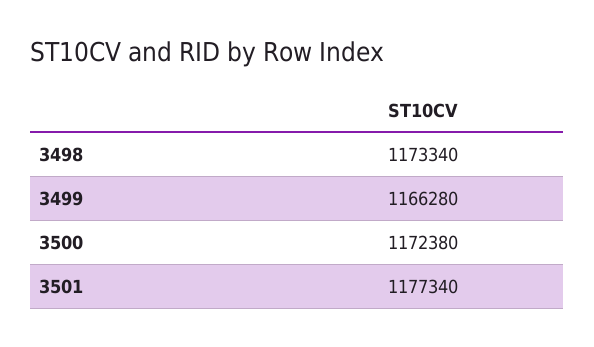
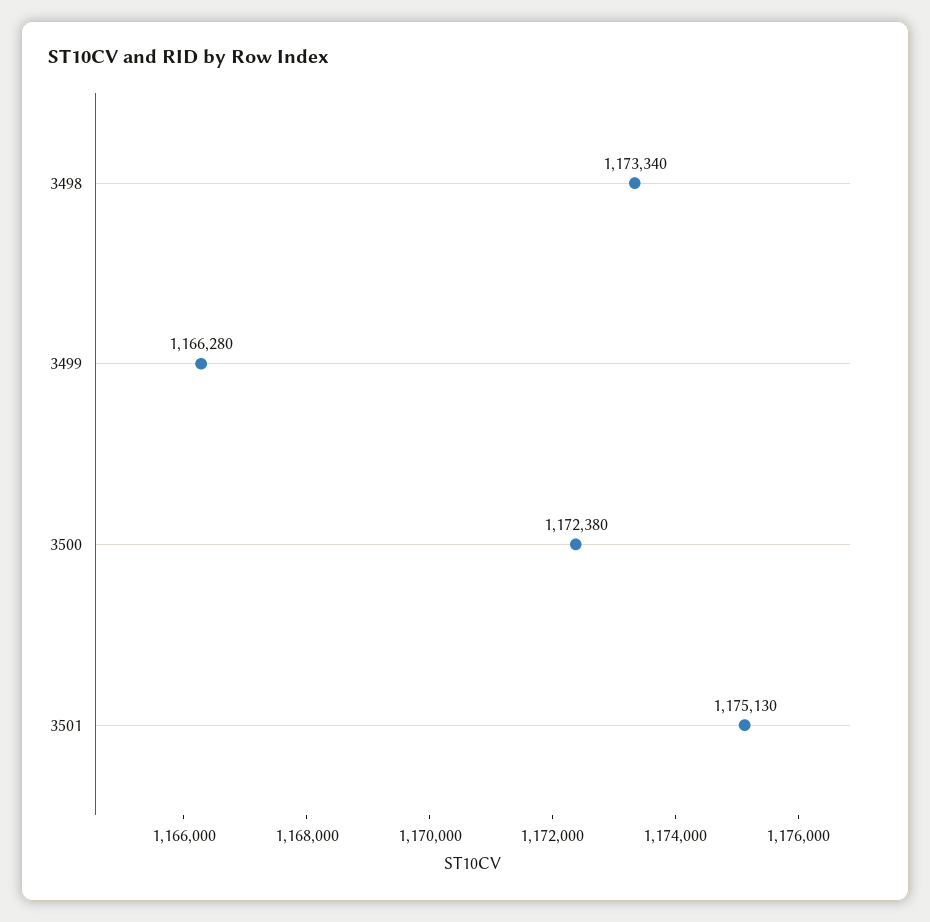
3501: 1177340 -> 1175130

